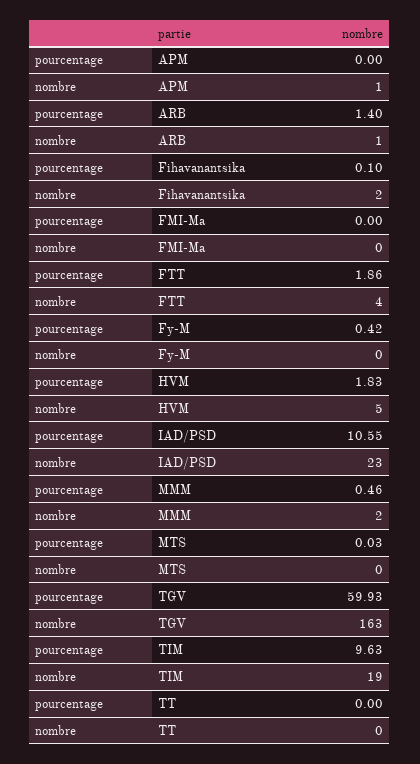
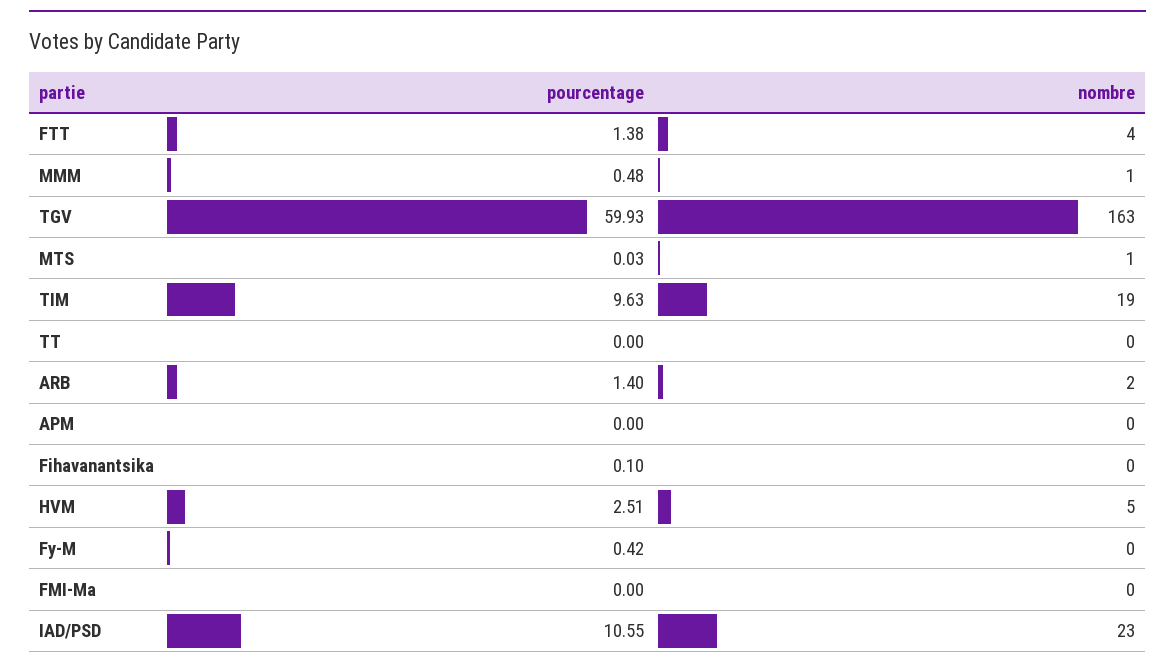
nombre, APM: 1 -> 0
nombre, ARB: 1 -> 2
nombre, Fihavanantsika: 2 -> 0
pourcentage, FTT: 1.86 -> 1.38
pourcentage, HVM: 1.83 -> 2.51
pourcentage, MMM: 0.46 -> 0.48
nombre, MMM: 2 -> 1
nombre, MTS: 0 -> 1

